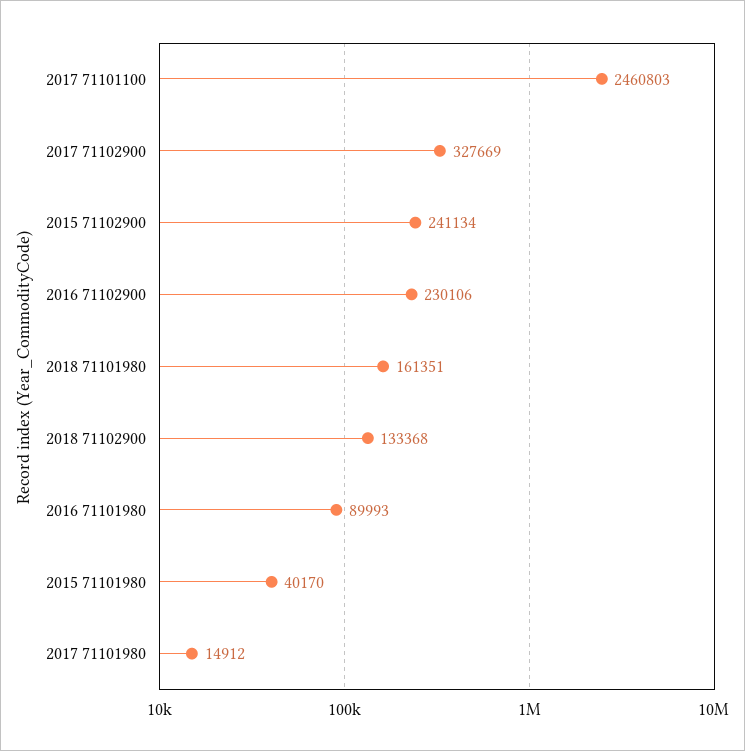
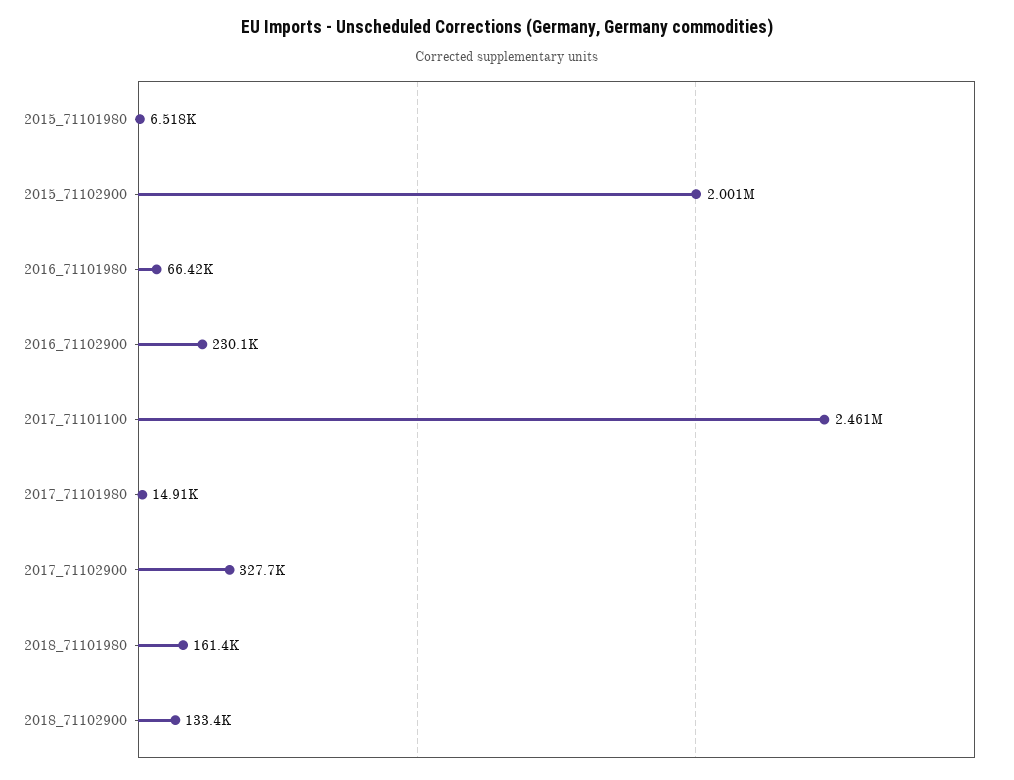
2015 71102900: 241134 -> 2001000
2016 71101980: 89993 -> 66420
2015 71101980: 40170 -> 6518

